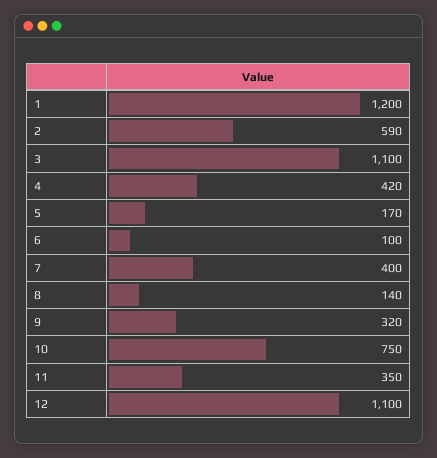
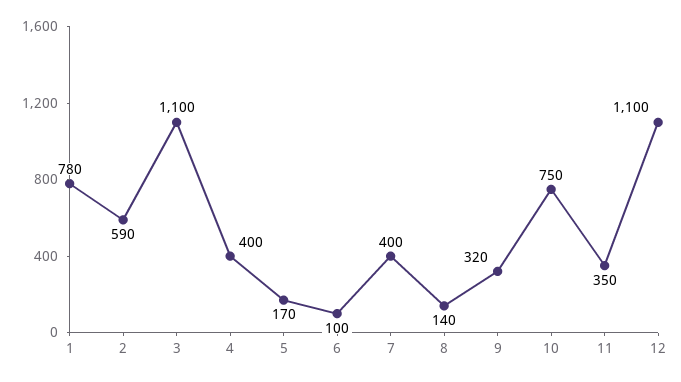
1: 1200 -> 780
4: 420 -> 400

